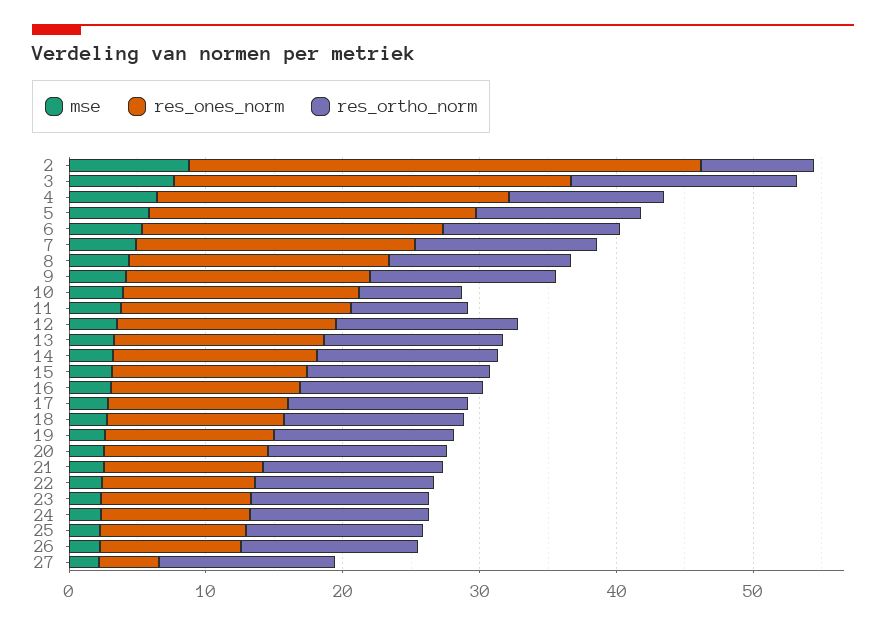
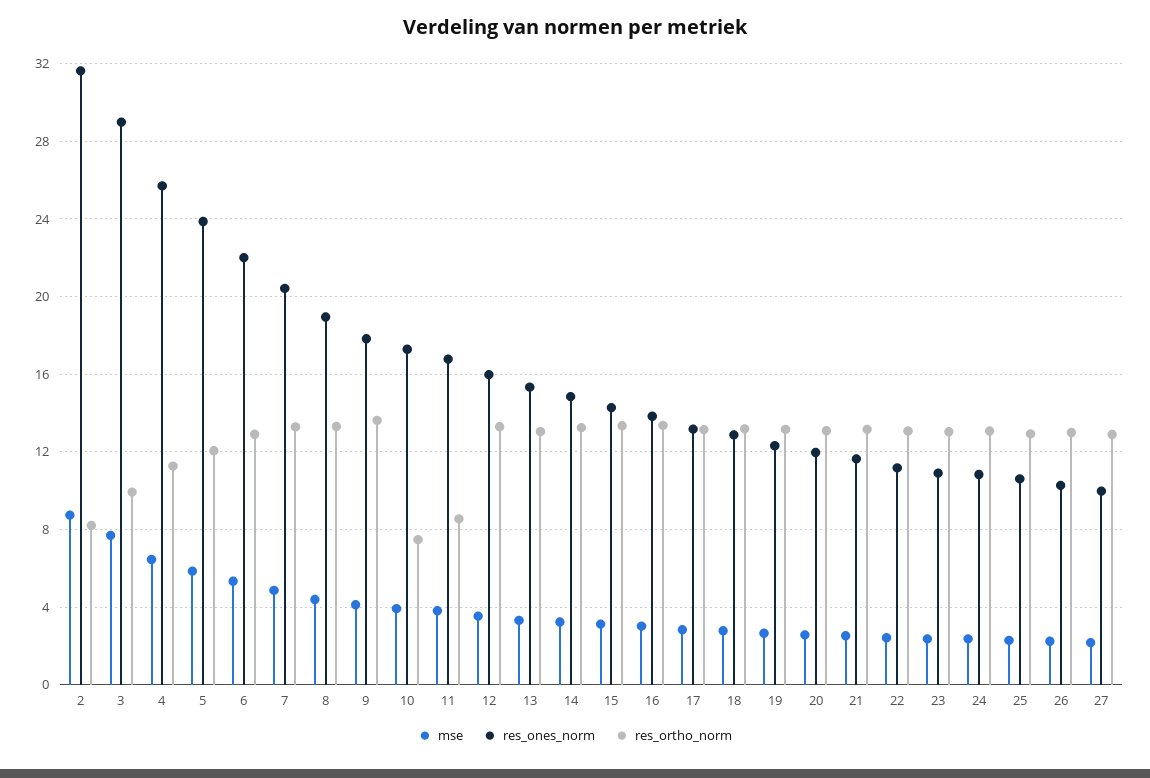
res_ones_norm, 2: 38 -> 31.5
res_ortho_norm, 3: 16 -> 10
res_ones_norm, 27: 4 -> 10

